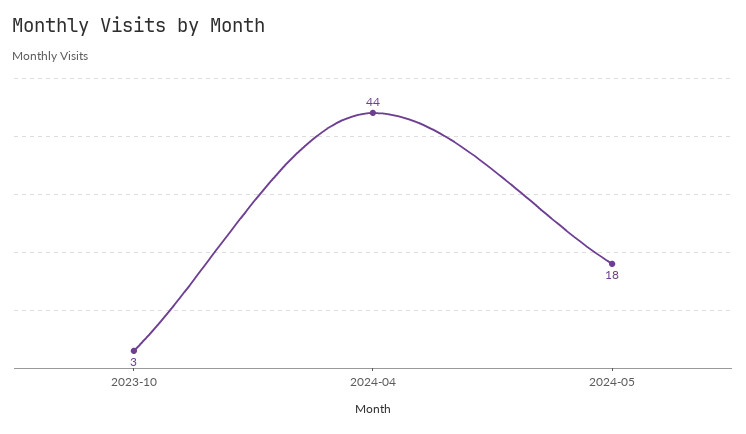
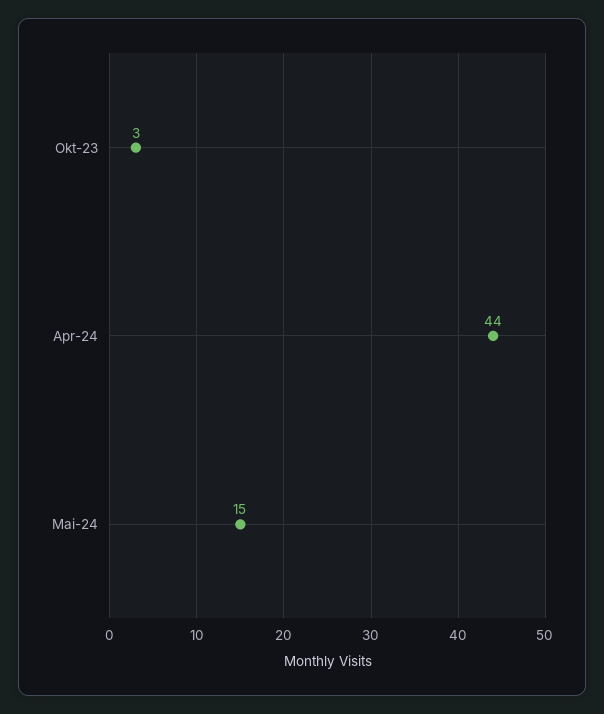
2024-05: 18 -> 15

